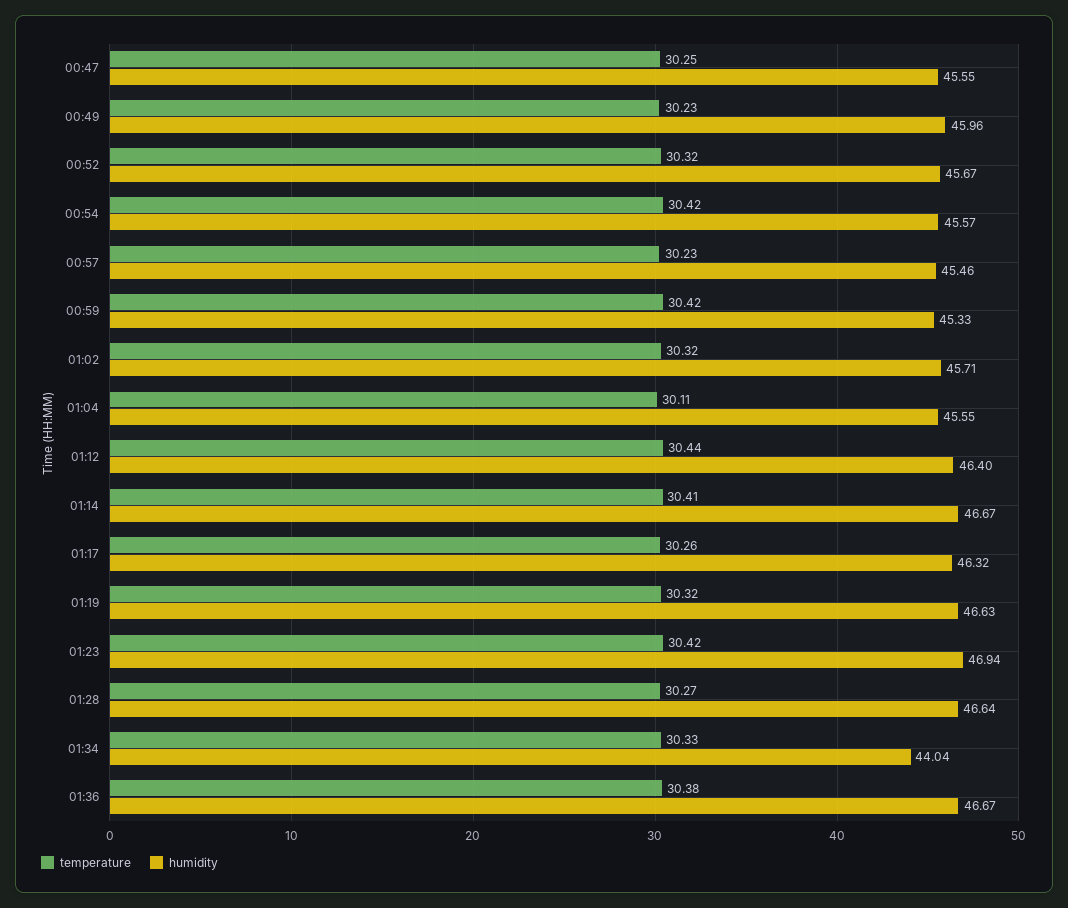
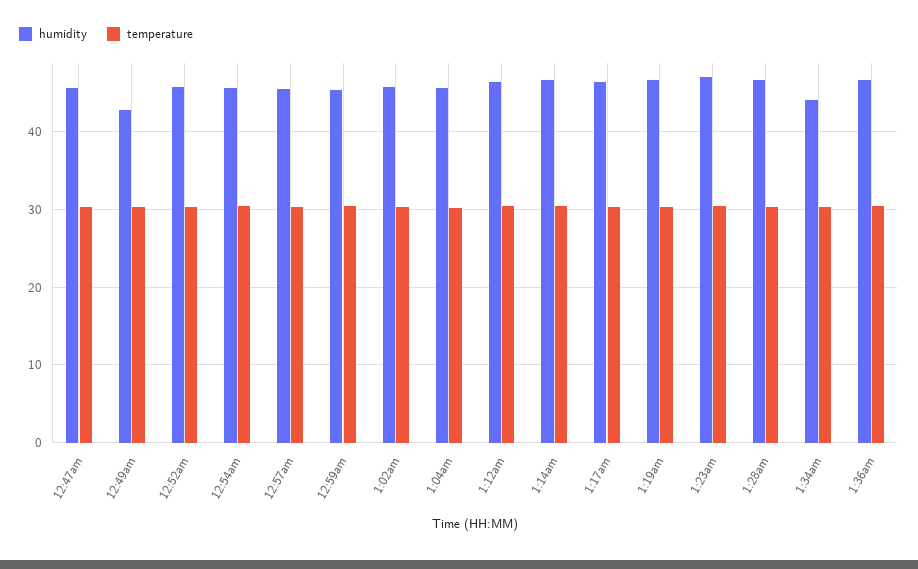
humidity, 00:49: 45.96 -> 43

